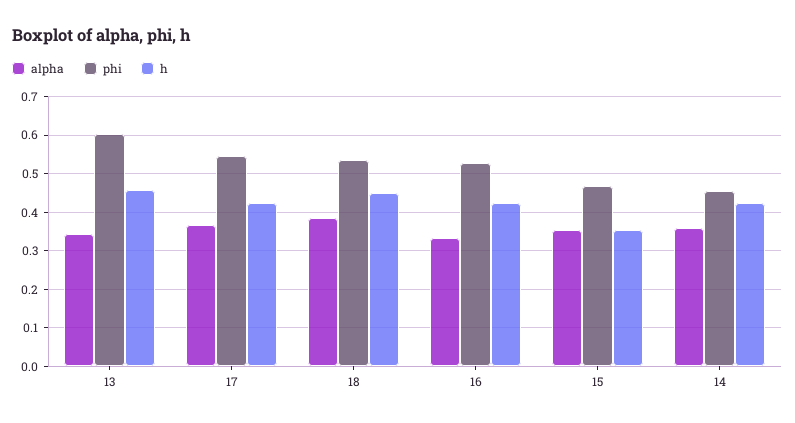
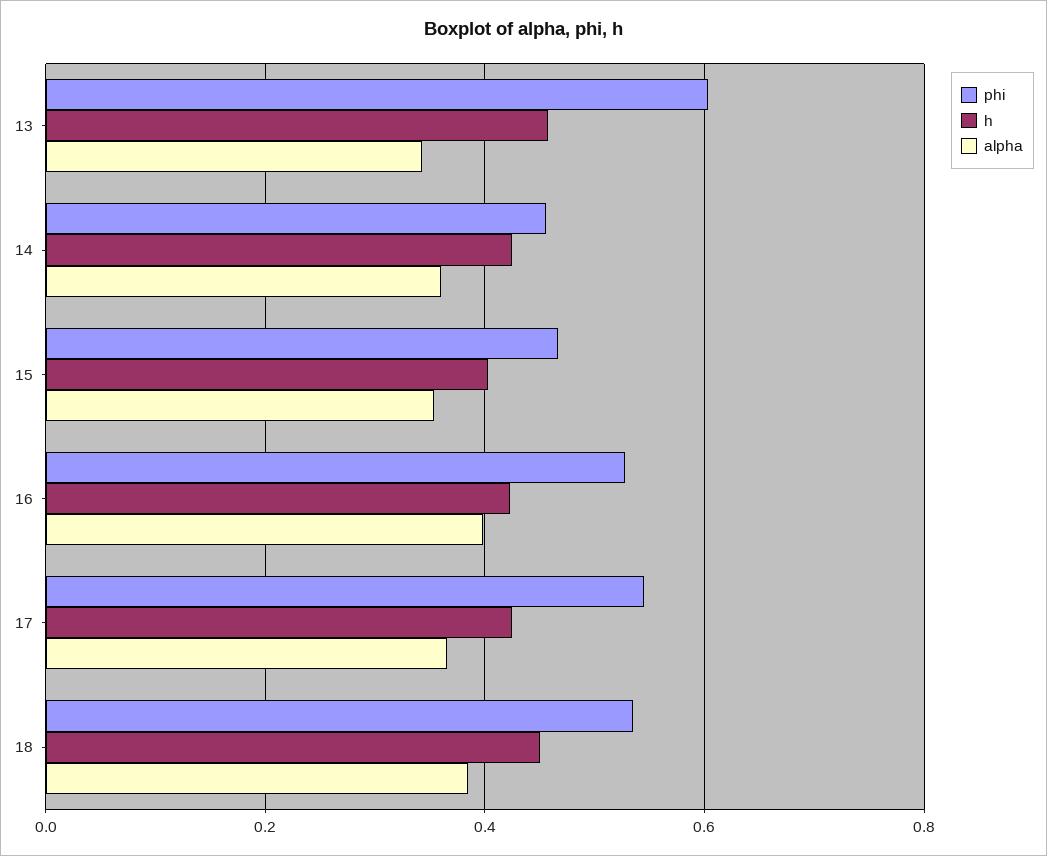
alpha, 16: 0.34 -> 0.4
h, 15: 0.36 -> 0.4

